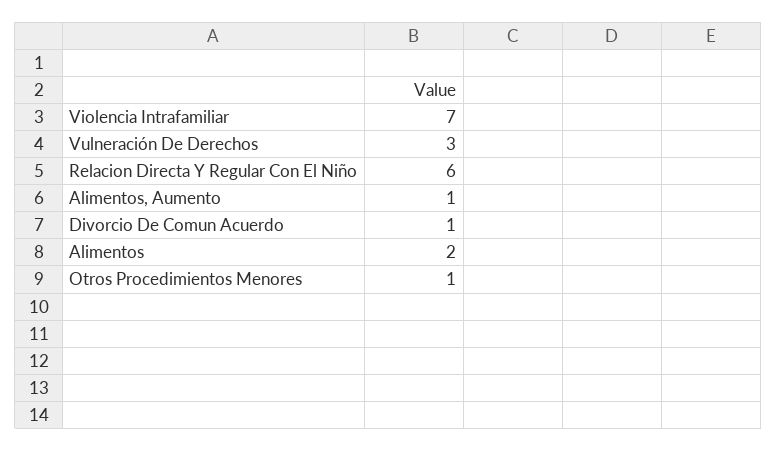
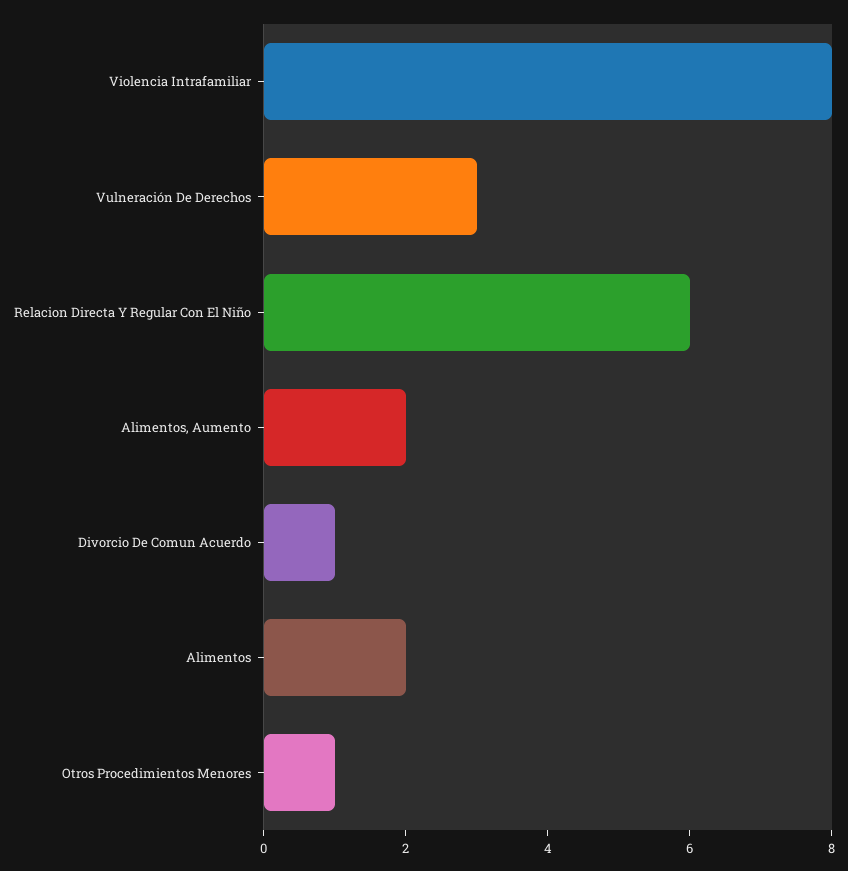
Violencia Intrafamiliar: 7 -> 8
Alimentos, Aumento: 1 -> 2

